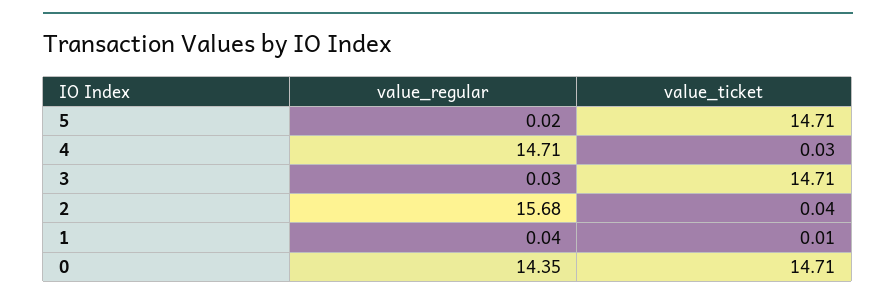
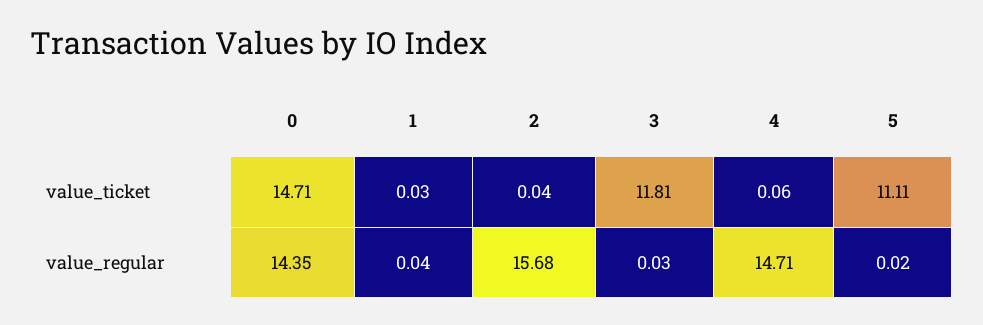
value_ticket, 5: 14.71 -> 11.11
value_ticket, 4: 0.03 -> 0.06
value_ticket, 3: 14.71 -> 11.81
value_ticket, 1: 0.01 -> 0.03

